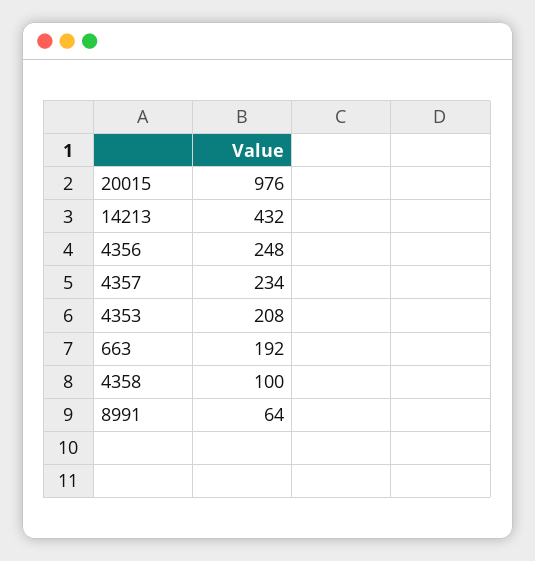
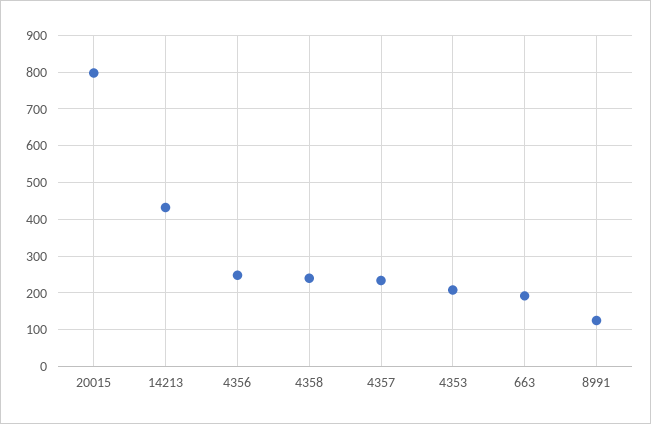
20015: 976 -> 800
4358: 100 -> 240
8991: 64 -> 120

